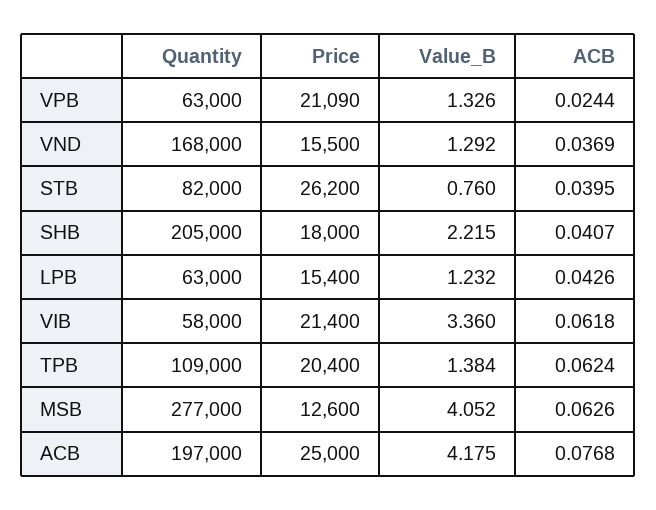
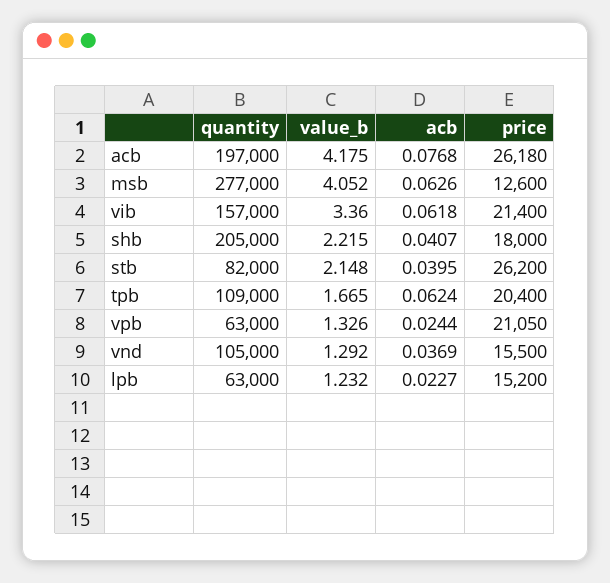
Price, VPB: 21090 -> 21050
Quantity, VND: 168000 -> 105000
Value_B, STB: 0.76 -> 2.148
Price, LPB: 15400 -> 15200
ACB, LPB: 0.0426 -> 0.0227
Quantity, VIB: 58000 -> 157000
Value_B, TPB: 1.384 -> 1.665
Price, ACB: 25000 -> 26180

